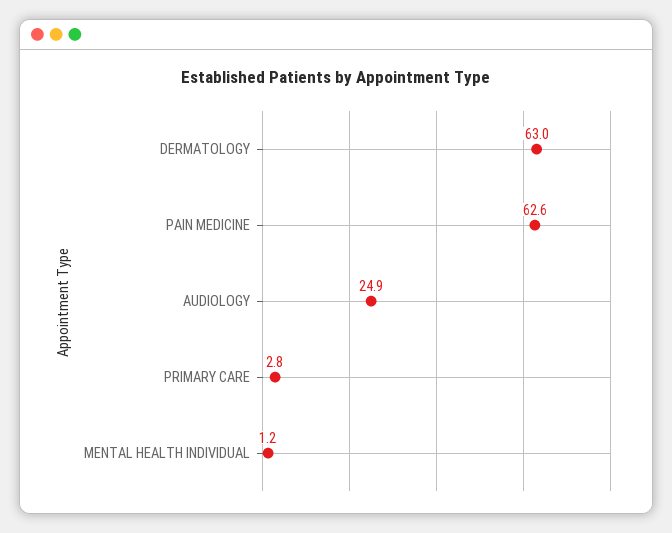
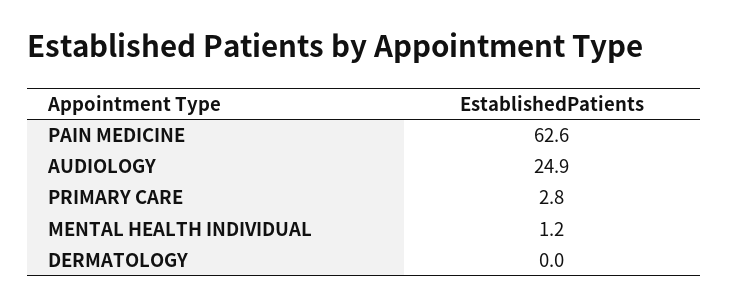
DERMATOLOGY: 63 -> 0

